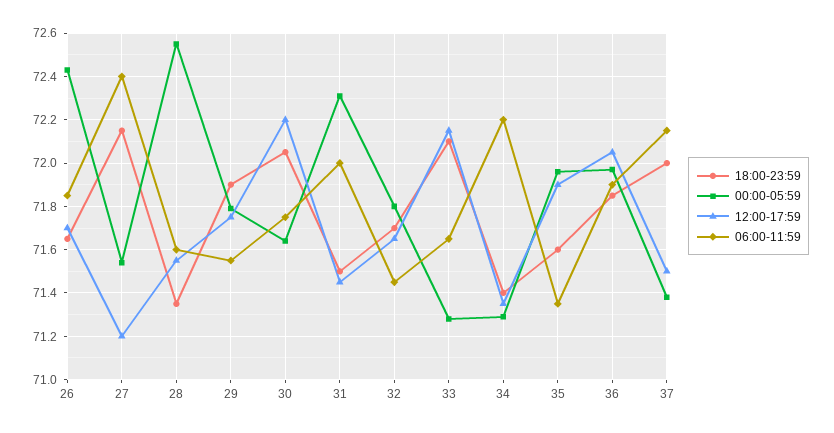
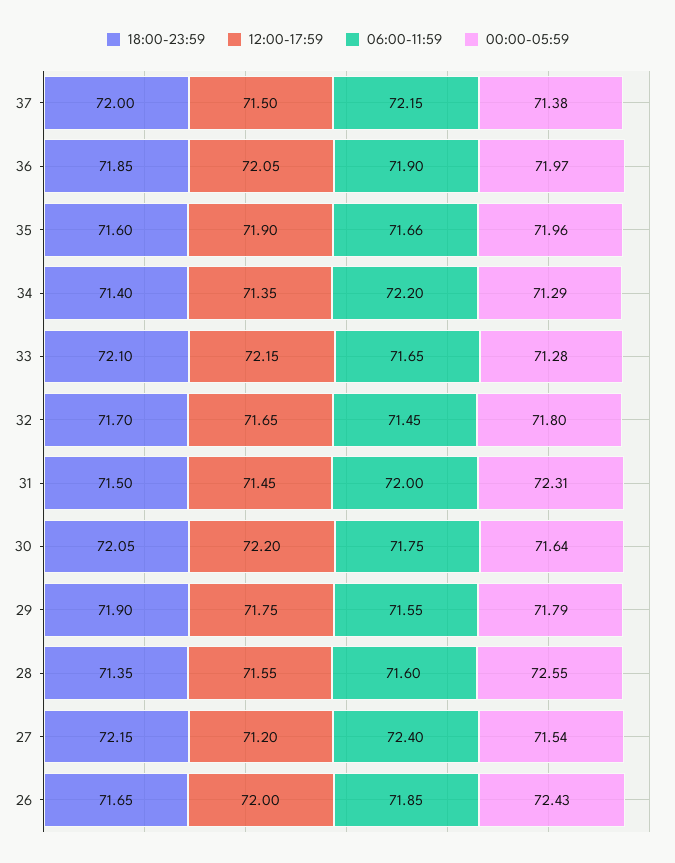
12:00-17:59, 26: 71.7 -> 72
06:00-11:59, 35: 71.35 -> 71.66

